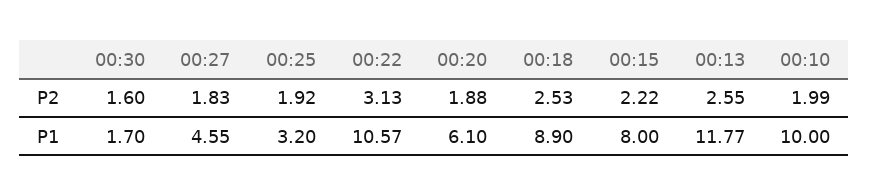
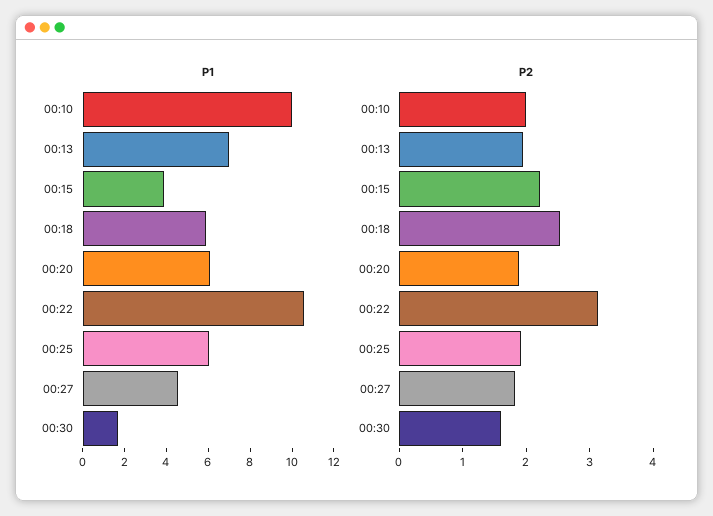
P2, 00:13: 2.55 -> 2
P1, 00:25: 3.2 -> 6
P1, 00:18: 8.9 -> 6
P1, 00:15: 8 -> 4
P1, 00:13: 11.77 -> 7

